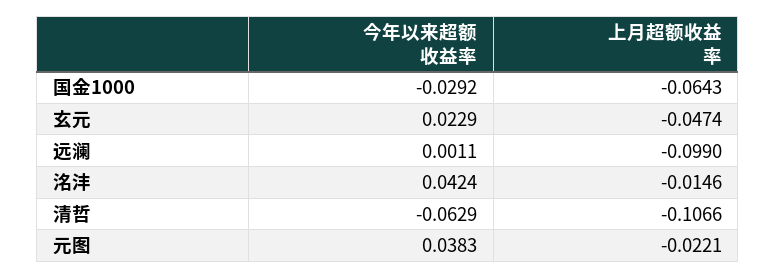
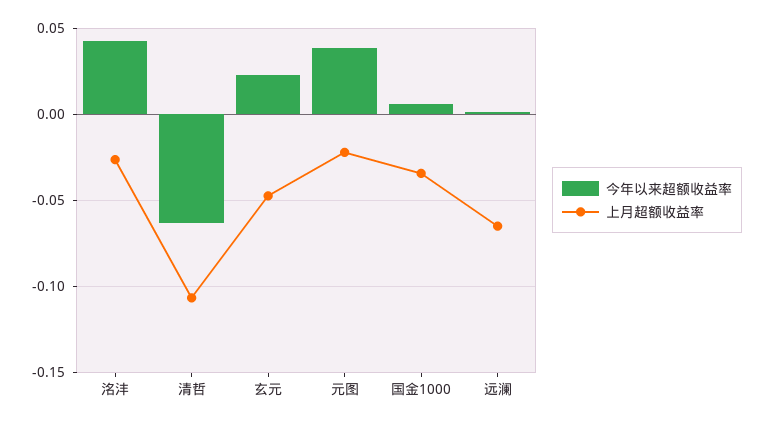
今年以来超额收益率, 国金1000: -0.0292 -> 0.005
上月超额收益率, 国金1000: -0.0643 -> -0.035
上月超额收益率, 远澜: -0.099 -> -0.065
上月超额收益率, 洺沣: -0.0146 -> -0.025

